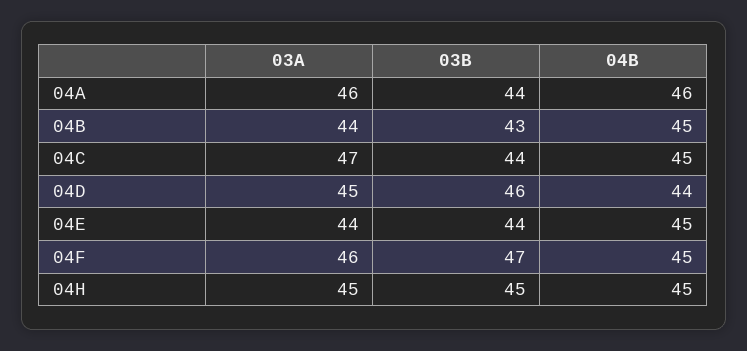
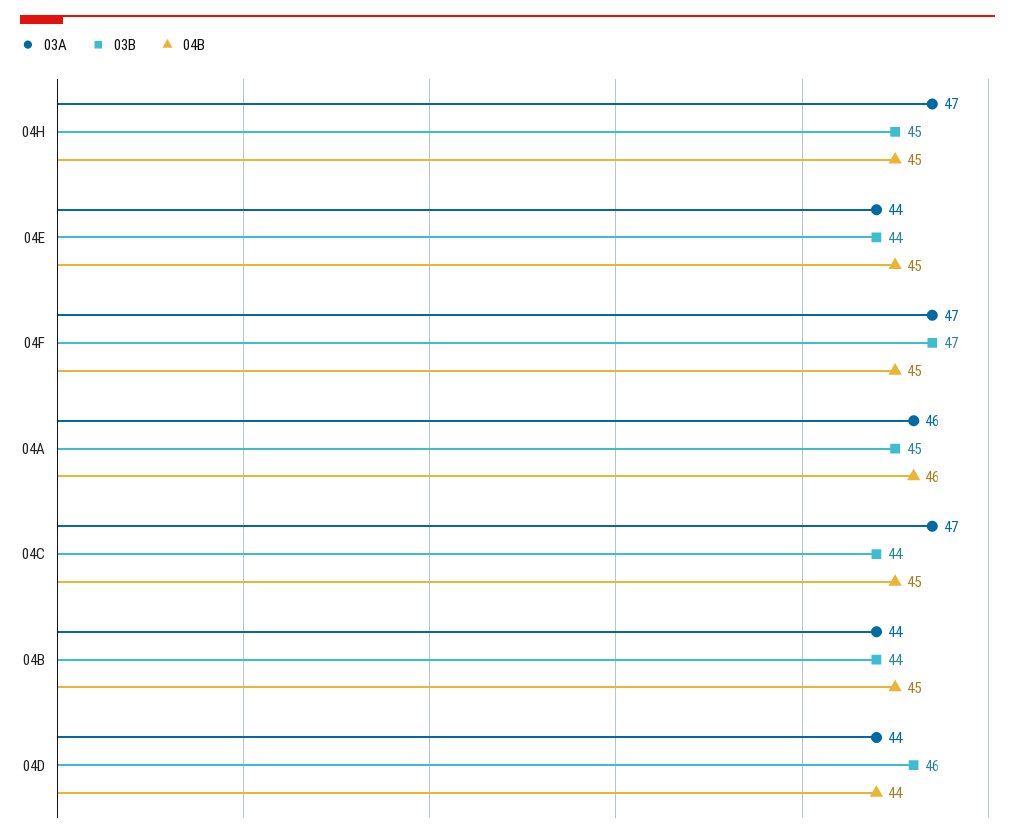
03B, 04A: 44 -> 45
03B, 04B: 43 -> 44
03A, 04D: 45 -> 44
03A, 04F: 46 -> 47
03A, 04H: 45 -> 47

